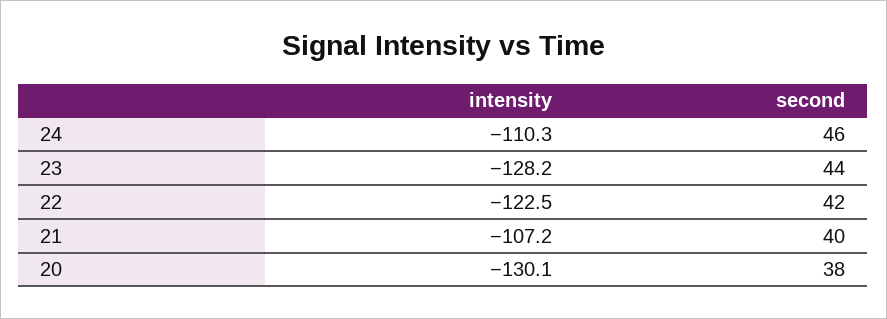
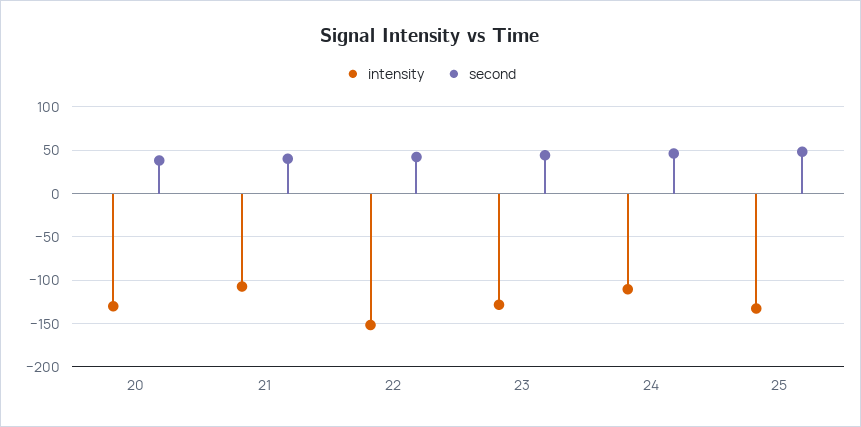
intensity, 22: -122.5 -> -150
intensity, 25: none -> -130
second, 25: none -> 50

